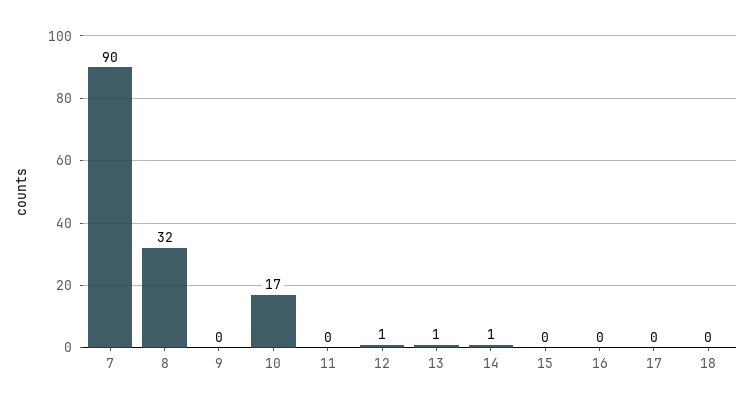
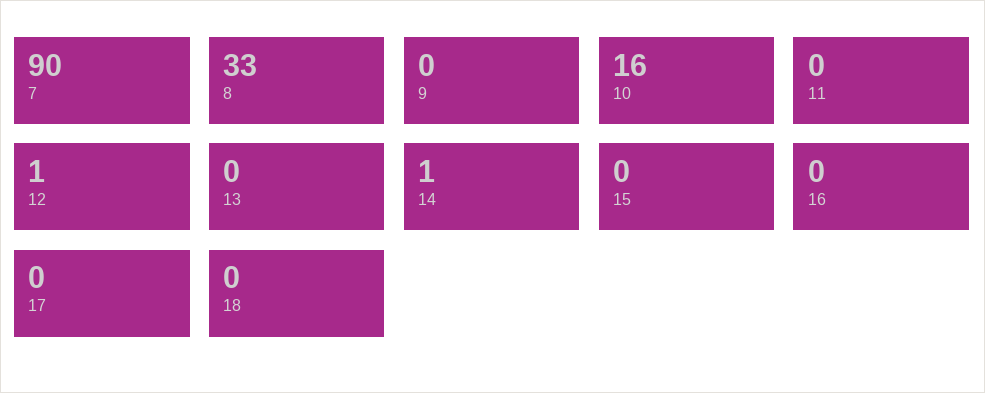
8: 32 -> 33
10: 17 -> 16
13: 1 -> 0

